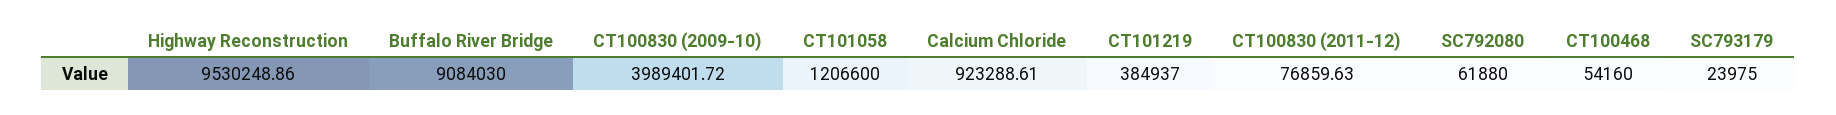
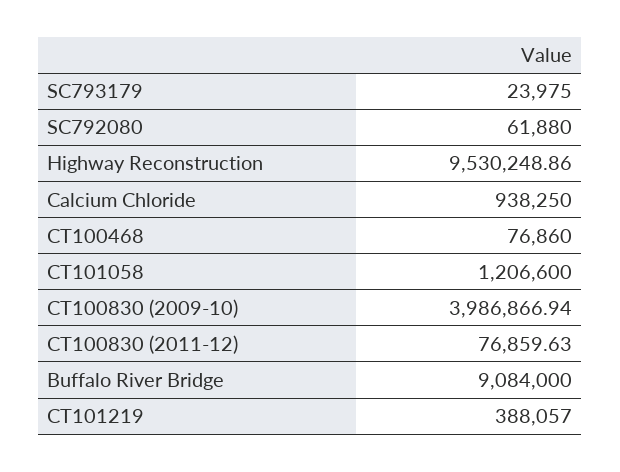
Buffalo River Bridge: 9084030 -> 9084000
CT100830 (2009-10): 3989401.72 -> 3986866.94
Calcium Chloride: 923288.61 -> 938250
CT101219: 384937 -> 388057
CT100468: 54160 -> 76860

